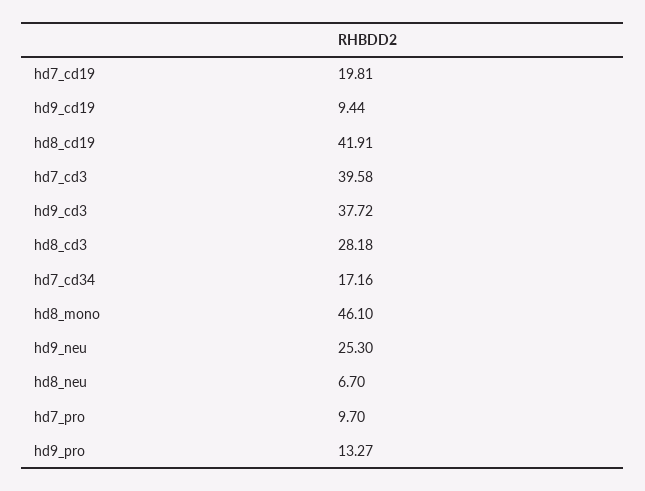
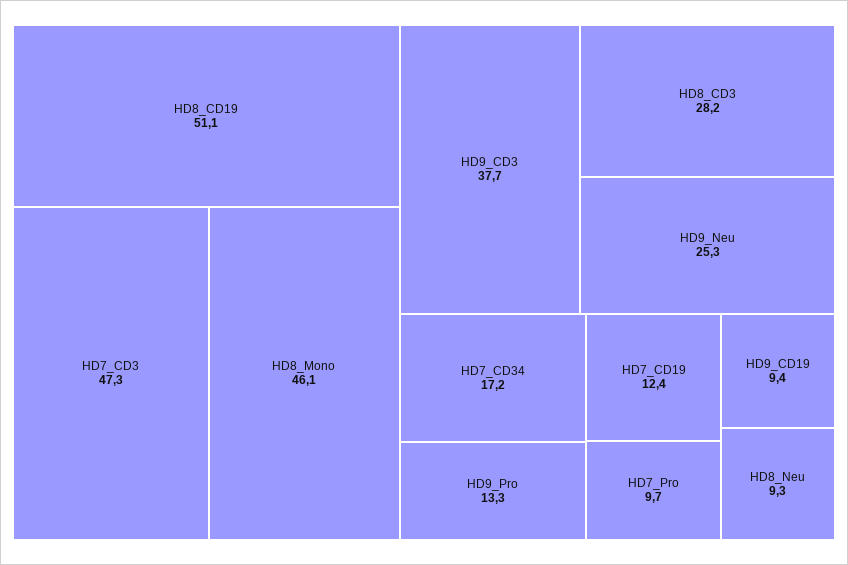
hd7_cd19: 19.81 -> 12.4
hd8_cd19: 41.91 -> 51.1
hd7_cd3: 39.58 -> 47.3
hd8_neu: 6.7 -> 9.3

